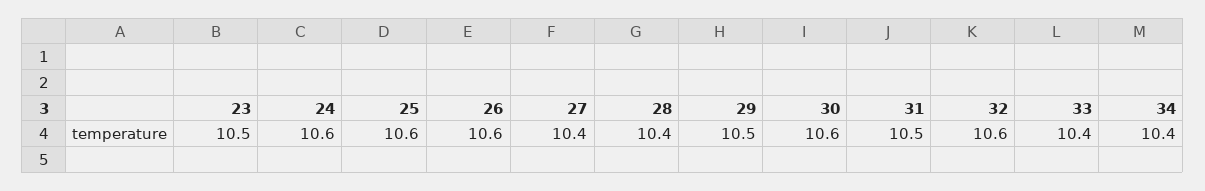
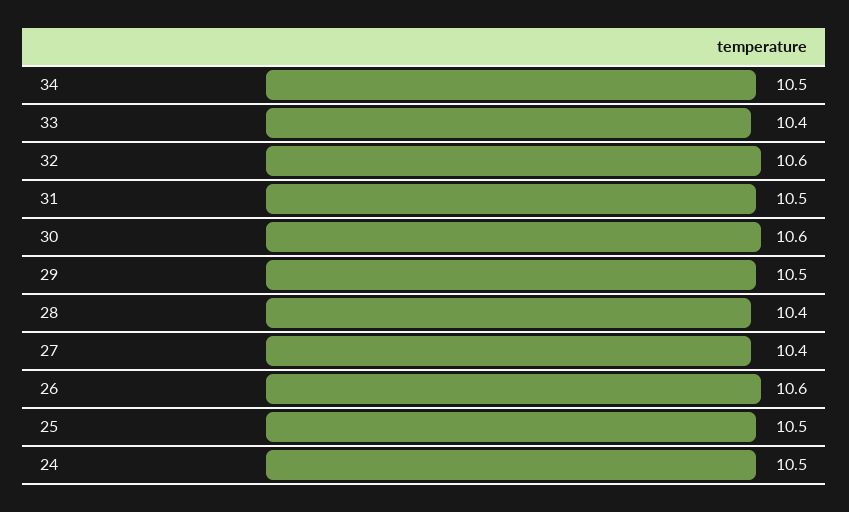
23: 10.5 -> none
24: 10.6 -> 10.5
25: 10.6 -> 10.5
34: 10.4 -> 10.5

